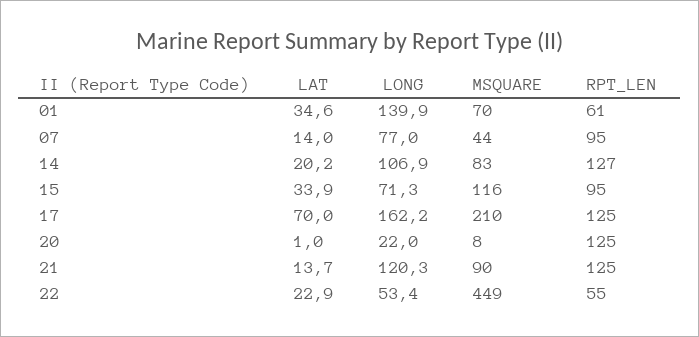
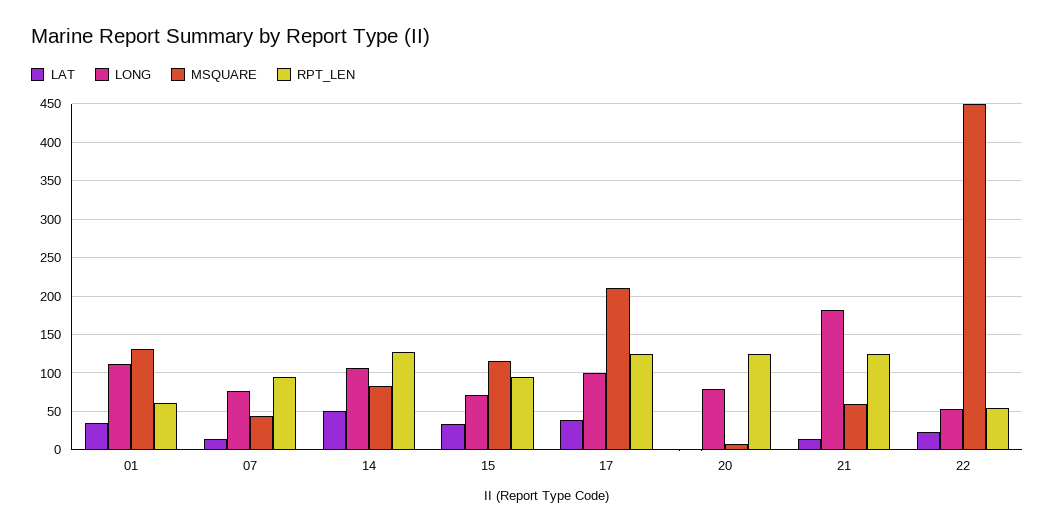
LONG, 01: 139.9 -> 110
MSQUARE, 01: 70 -> 130
LAT, 14: 20.2 -> 50
LAT, 17: 70 -> 40
LONG, 17: 162.2 -> 100
LONG, 20: 22 -> 80
LONG, 21: 120.3 -> 180
MSQUARE, 21: 90 -> 60

